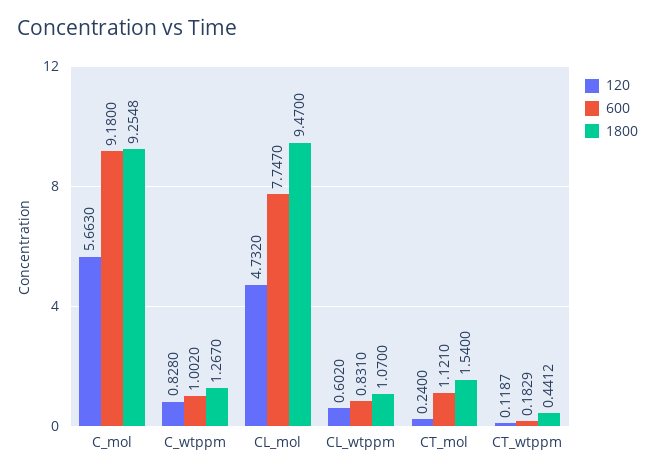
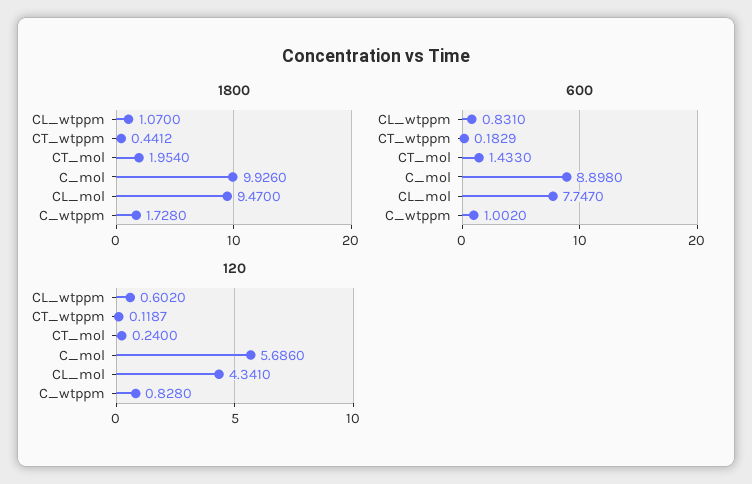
120, C_mol: 5.663 -> 5.686
600, C_mol: 9.18 -> 8.898
1800, C_mol: 9.2548 -> 9.926
1800, C_wtppm: 1.267 -> 1.728
120, CL_mol: 4.732 -> 4.341
600, CT_mol: 1.121 -> 1.433
1800, CT_mol: 1.54 -> 1.954

